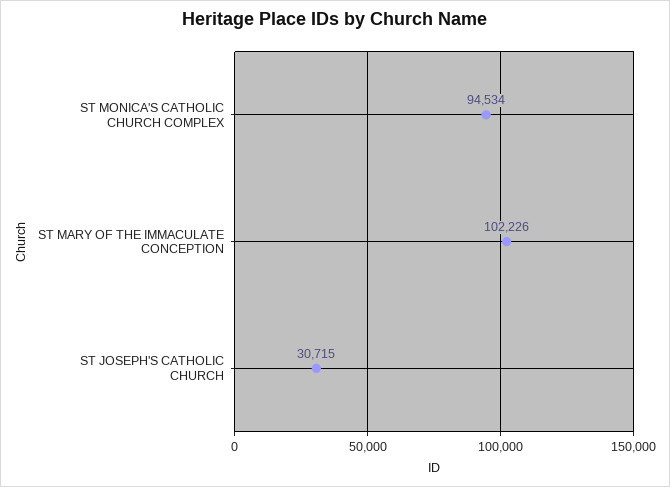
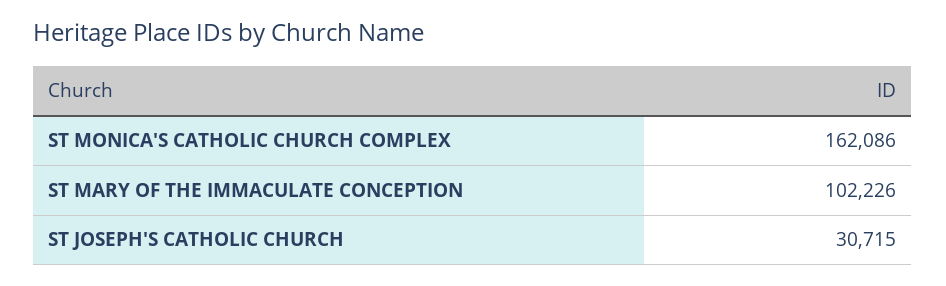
ST MONICA'S CATHOLIC CHURCH COMPLEX: 94534 -> 162086

